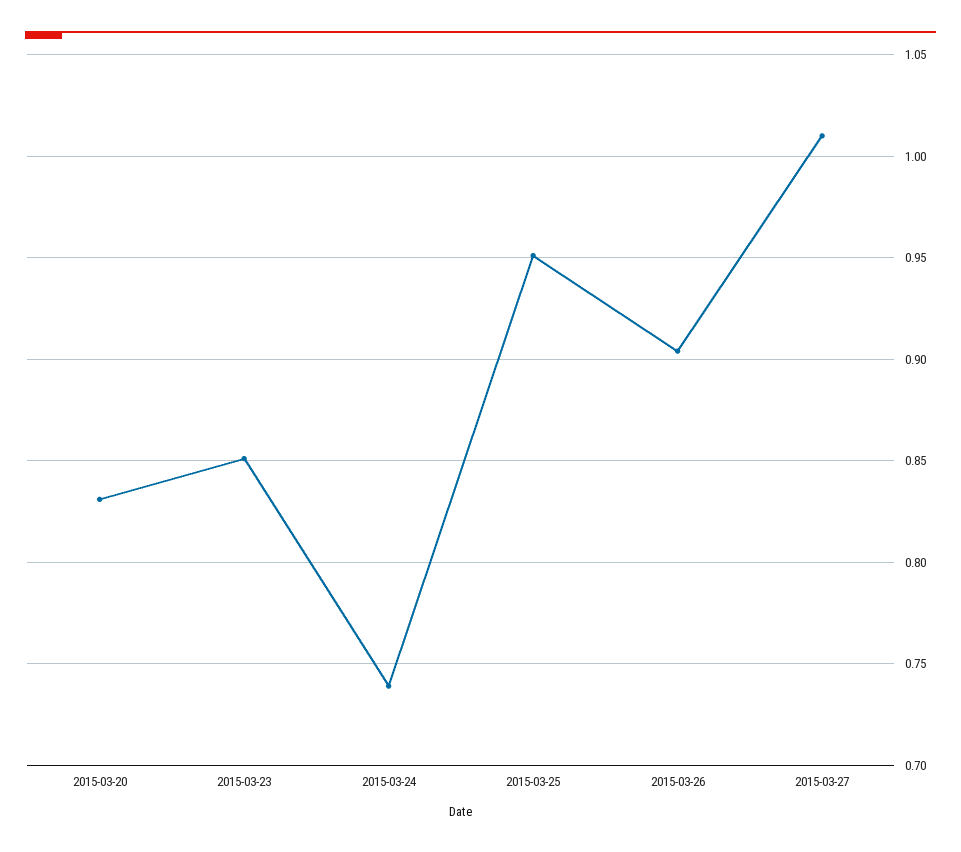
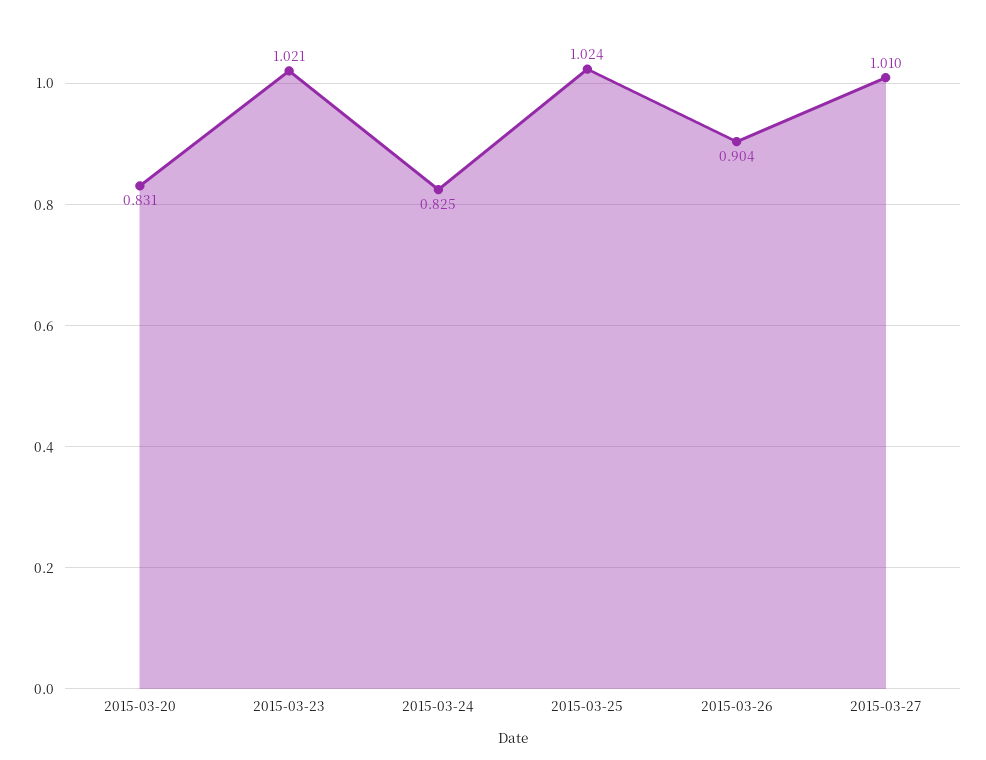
2015-03-23: 0.85 -> 1.021
2015-03-24: 0.74 -> 0.825
2015-03-25: 0.95 -> 1.024

